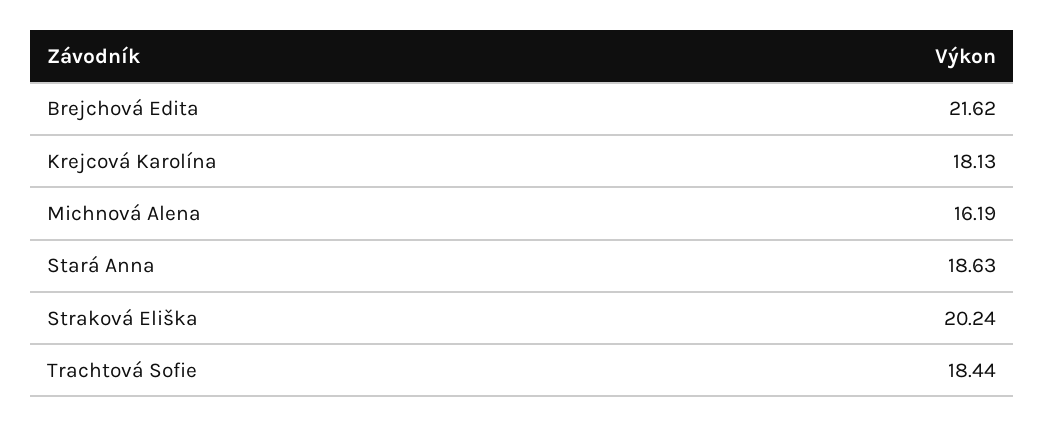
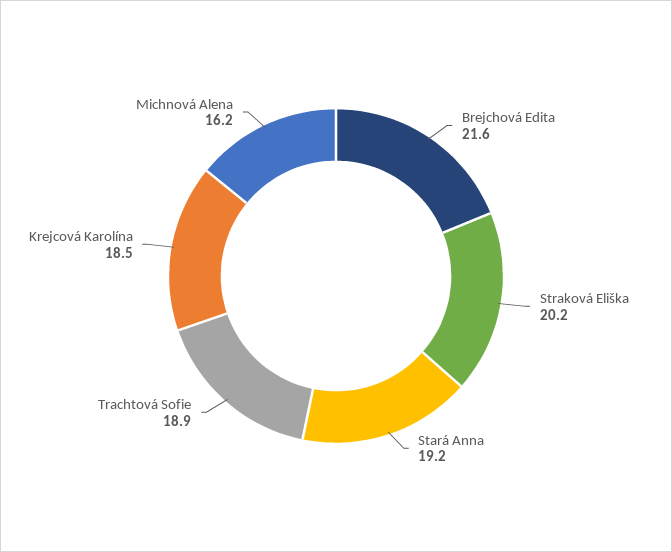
Krejcová Karolína: 18.13 -> 18.5
Stará Anna: 18.63 -> 19.2
Trachtová Sofie: 18.44 -> 18.9

